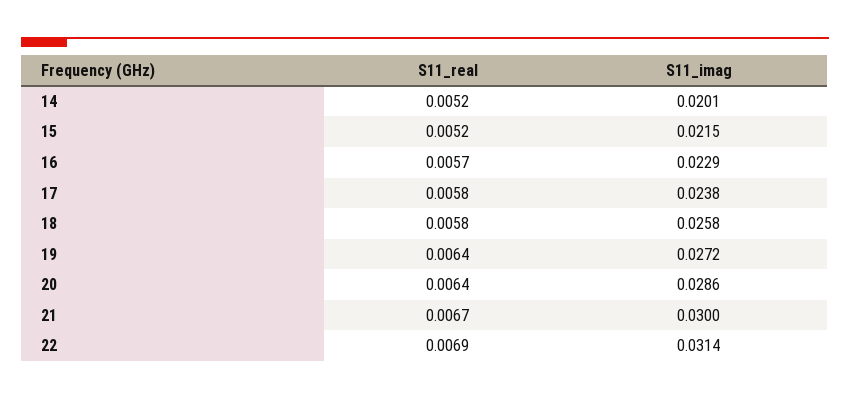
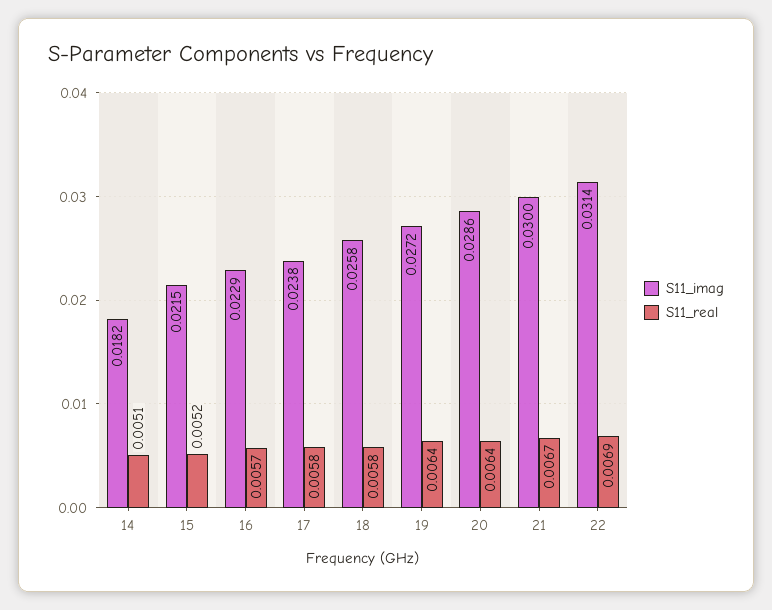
S11_real, 14: 0.0052 -> 0.0051
S11_imag, 14: 0.0201 -> 0.0182

